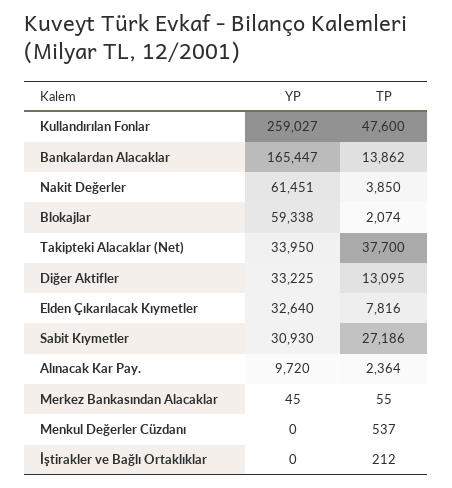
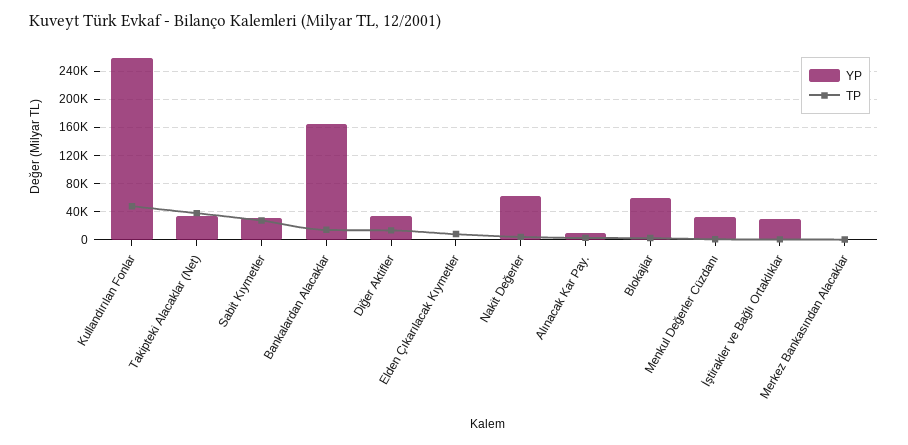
YP, Elden Çıkarılacak Kıymetler: 32640 -> 0
YP, Menkul Değerler Cüzdanı: 0 -> 30000
YP, İştirakler ve Bağlı Ortaklıklar: 0 -> 30000

